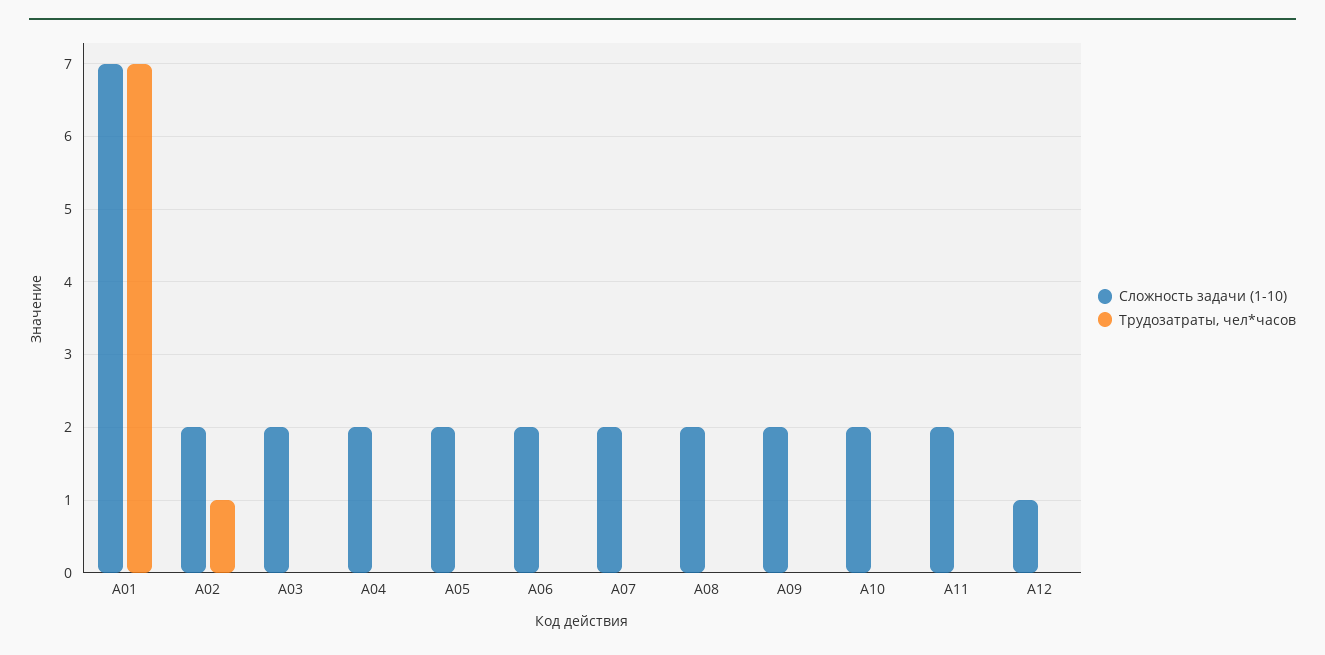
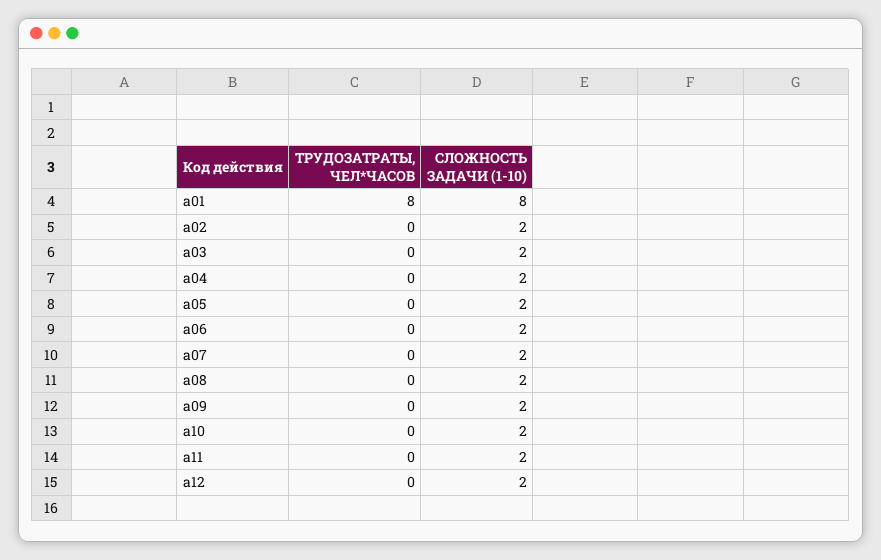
Сложность задачи (1-10), A01: 7 -> 8
Трудозатраты, чел*часов, A01: 7 -> 8
Трудозатраты, чел*часов, A02: 1 -> 0
Сложность задачи (1-10), A12: 1 -> 2

